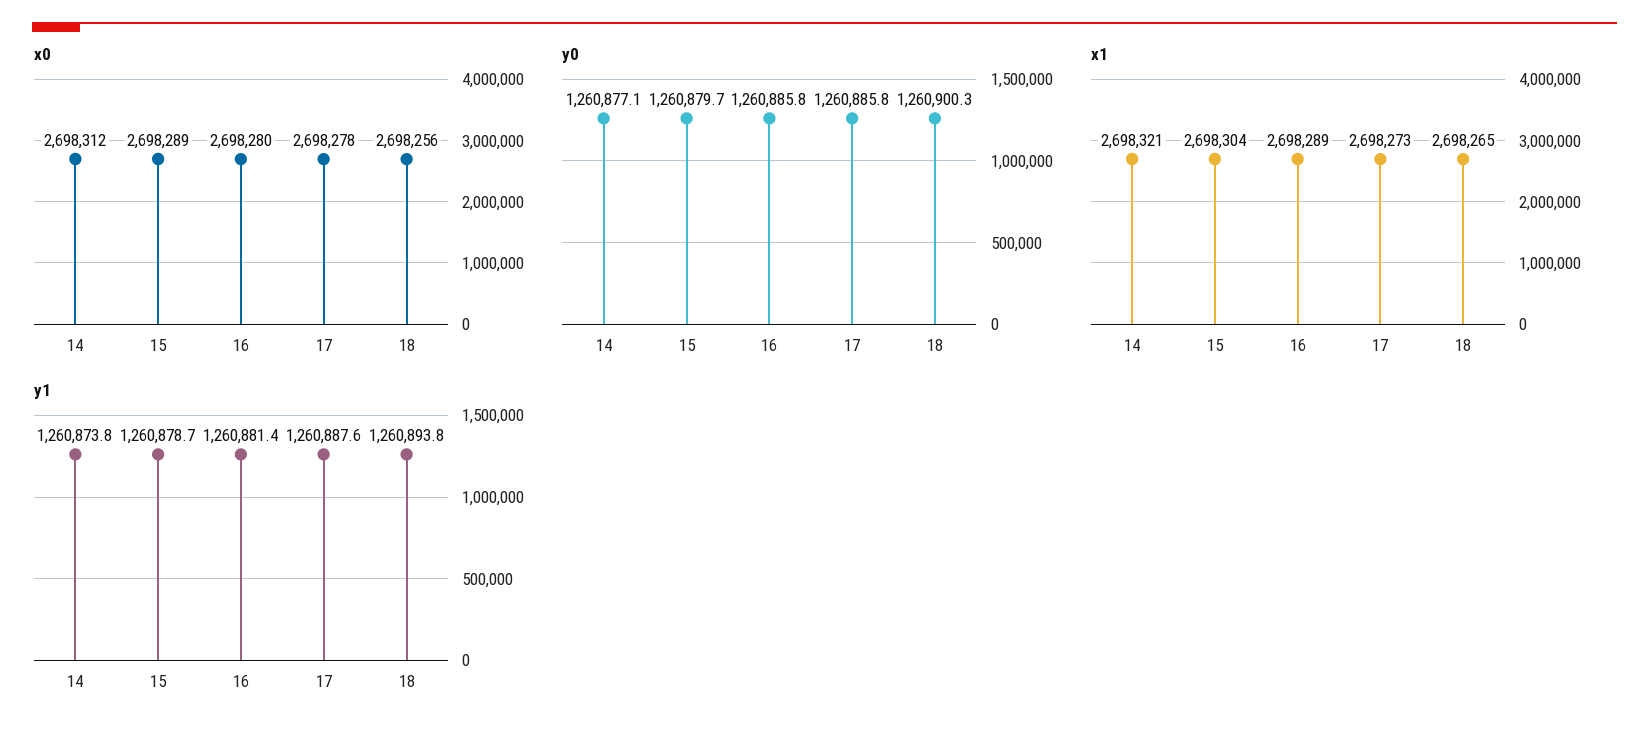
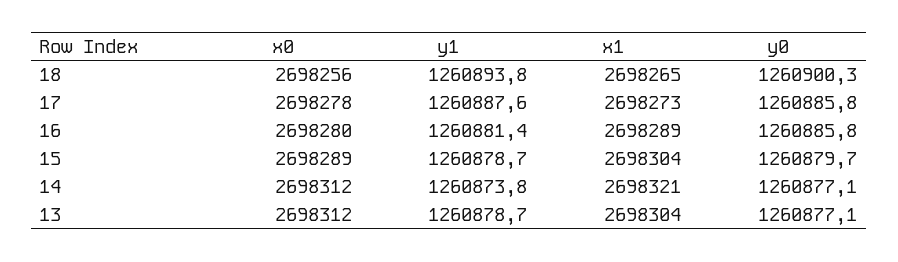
x0, 13: none -> 2698312
y1, 13: none -> 1260878.7
x1, 13: none -> 2698304
y0, 13: none -> 1260877.1

